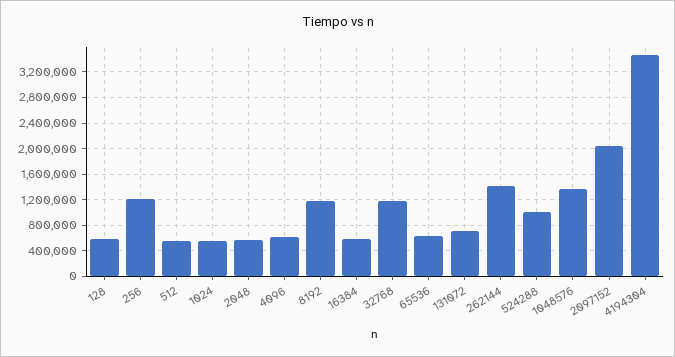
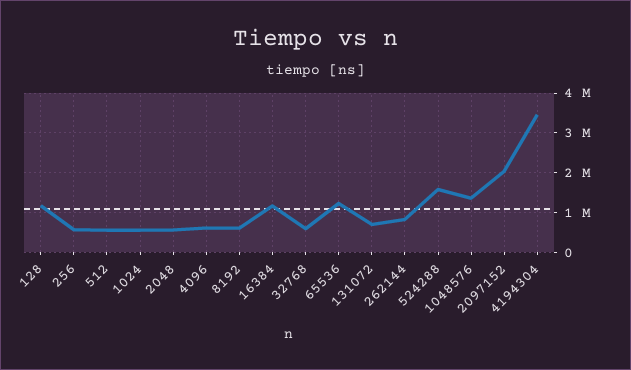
128: 600000 -> 1200000
256: 1200000 -> 600000
8192: 1200000 -> 600000
16384: 600000 -> 1200000
32768: 1200000 -> 600000
65536: 600000 -> 1200000
262144: 1400000 -> 800000
524288: 1000000 -> 1600000

